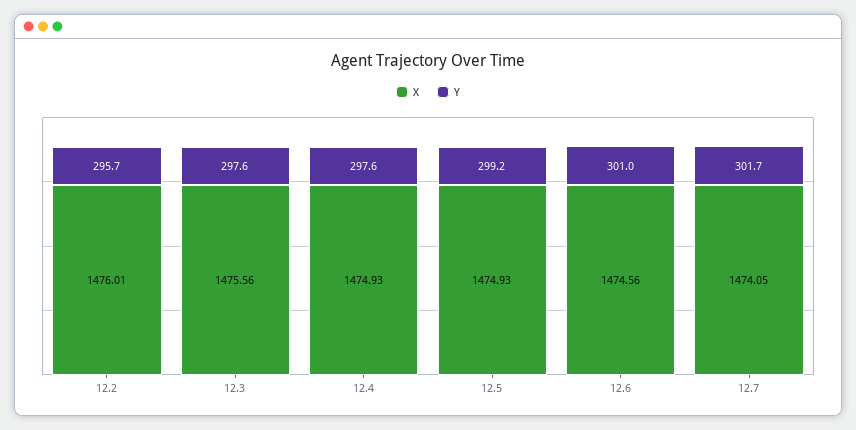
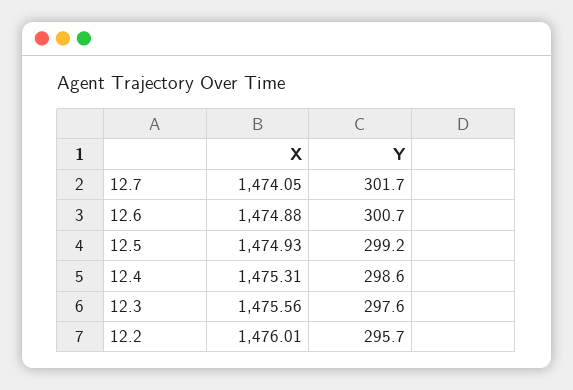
X, 12.4: 1474.93 -> 1475.31
Y, 12.4: 297.6 -> 298.6
X, 12.6: 1474.56 -> 1474.88
Y, 12.6: 301 -> 300.7

